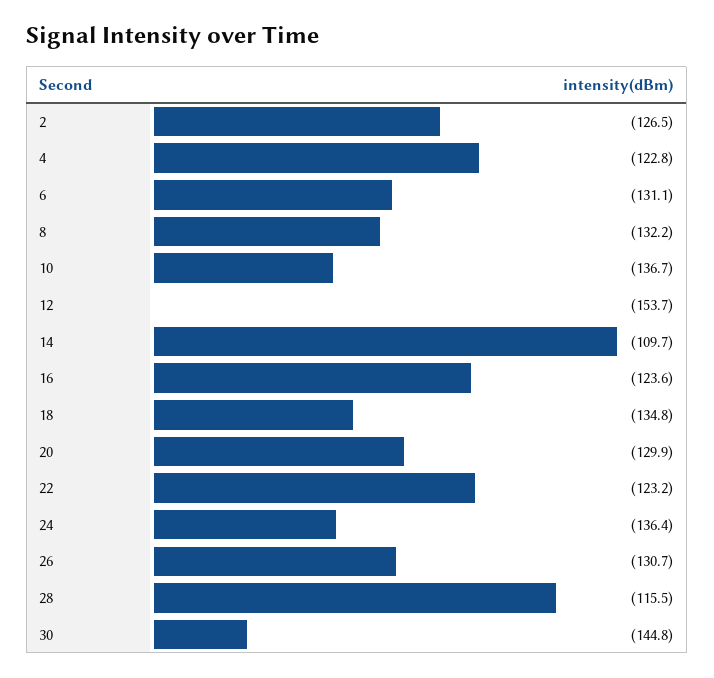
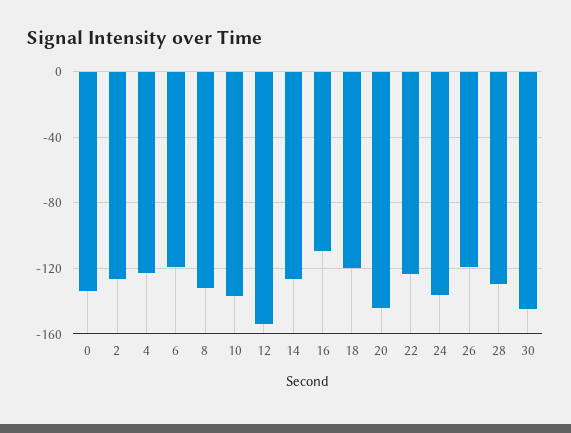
6: -131.1 -> -120
14: -109.7 -> -125
16: -123.6 -> -110
18: -134.8 -> -120
20: -129.9 -> -145
26: -130.7 -> -120
28: -115.5 -> -130
0: none -> -135

